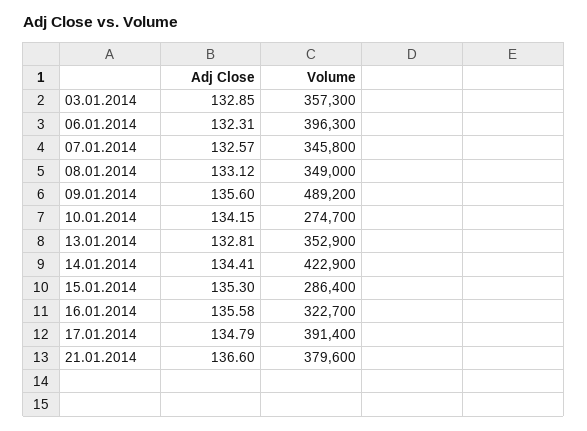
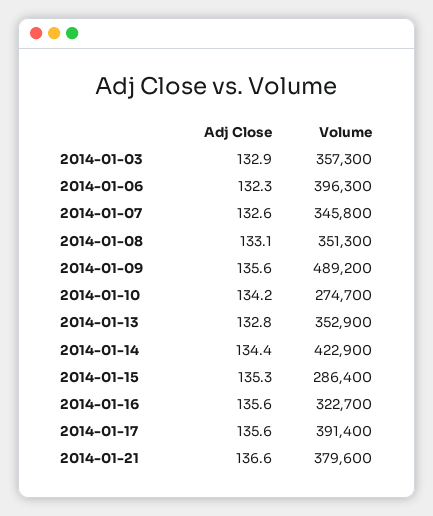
Volume, 08.01.2014: 349000 -> 351300
Adj Close, 17.01.2014: 134.79 -> 135.6

